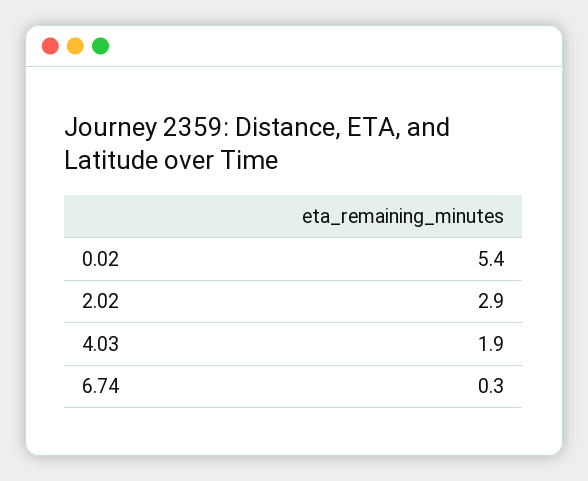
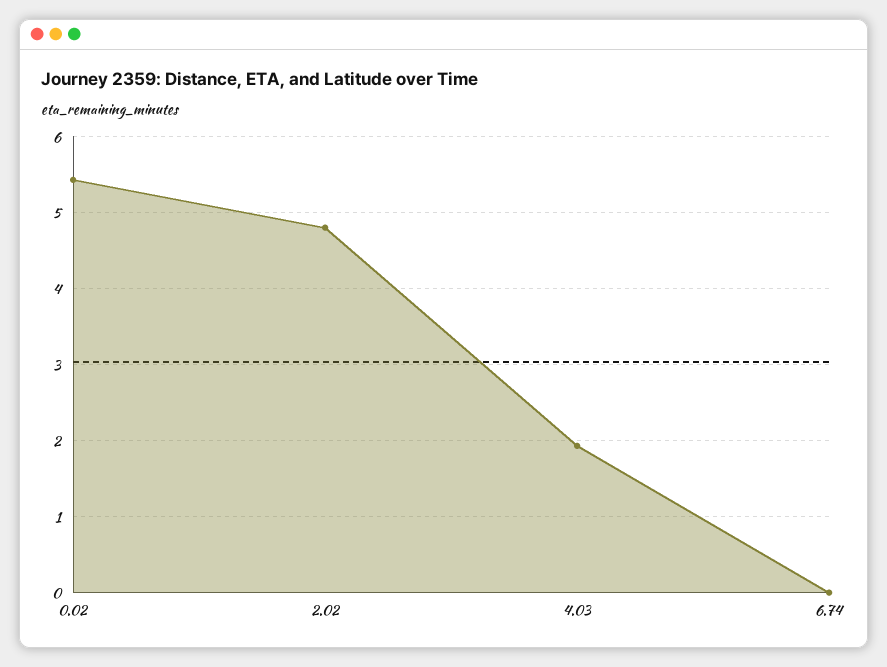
2.02: 2.9 -> 4.8
6.74: 0.3 -> 0

